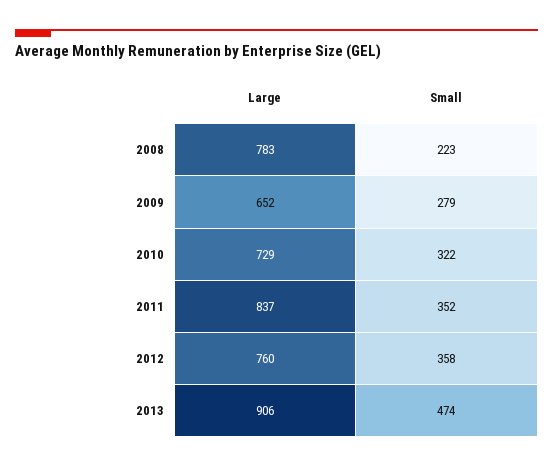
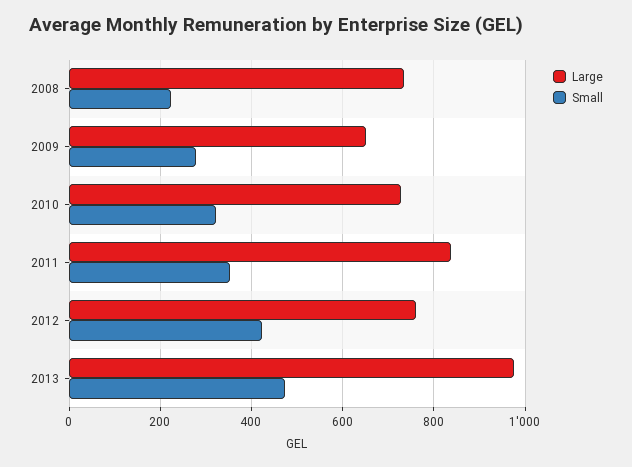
Large, 2008: 783 -> 740
Small, 2012: 358 -> 420
Large, 2013: 906 -> 980

